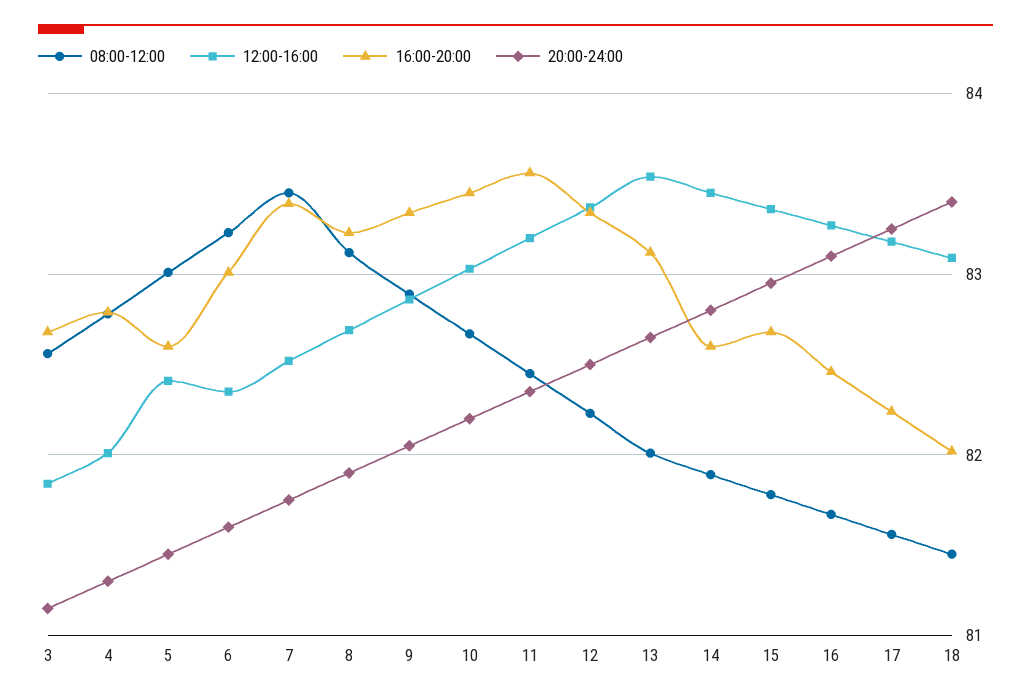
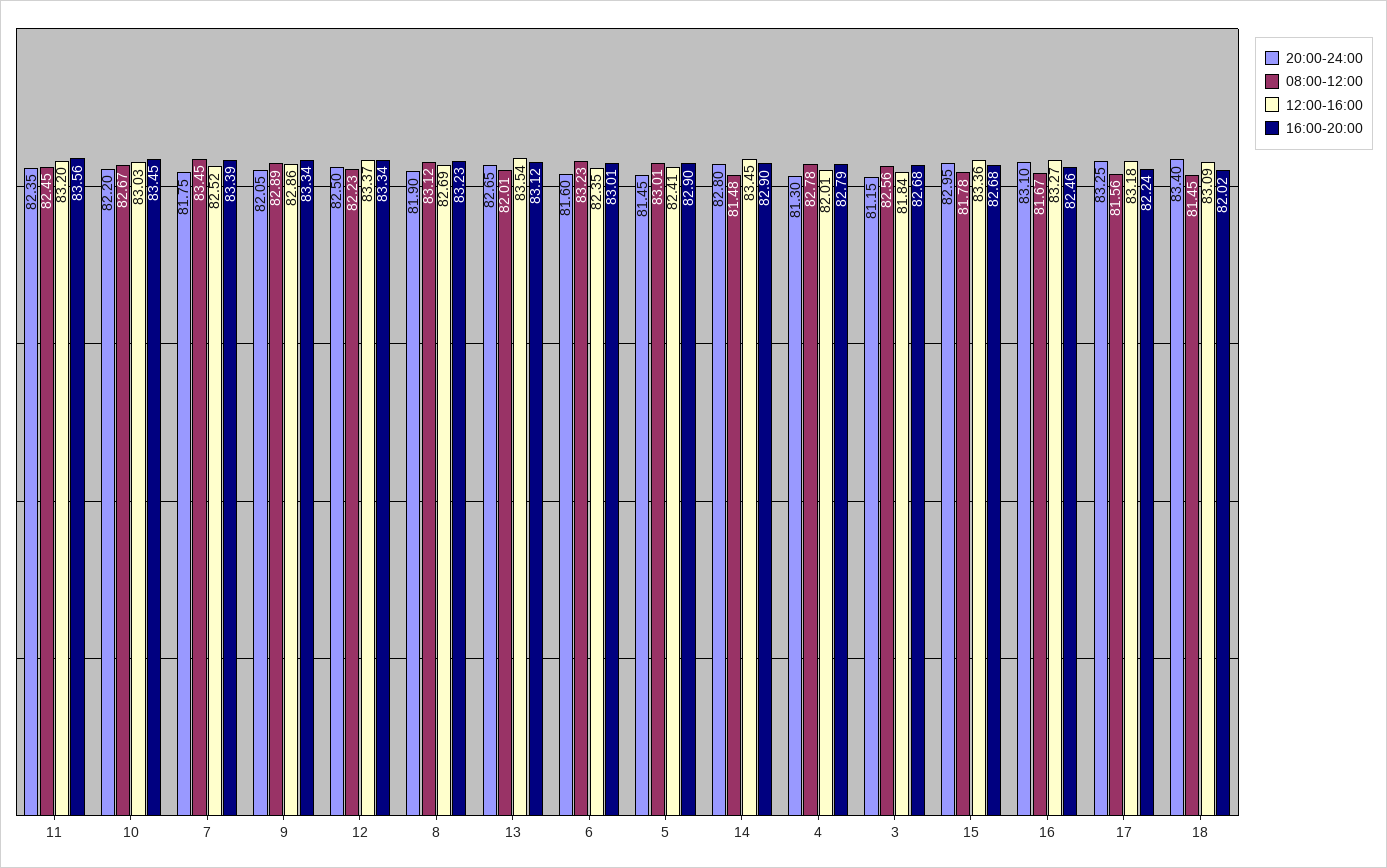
16:00-20:00, 5: 82.6 -> 82.9
08:00-12:00, 14: 81.9 -> 81.48
16:00-20:00, 14: 82.6 -> 82.9

